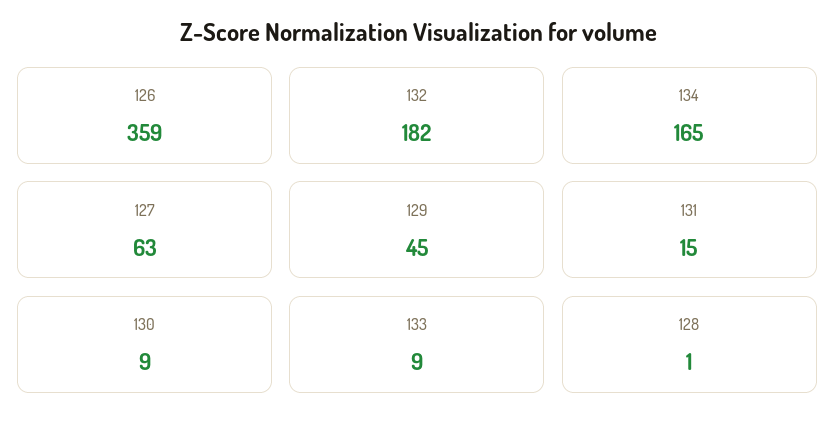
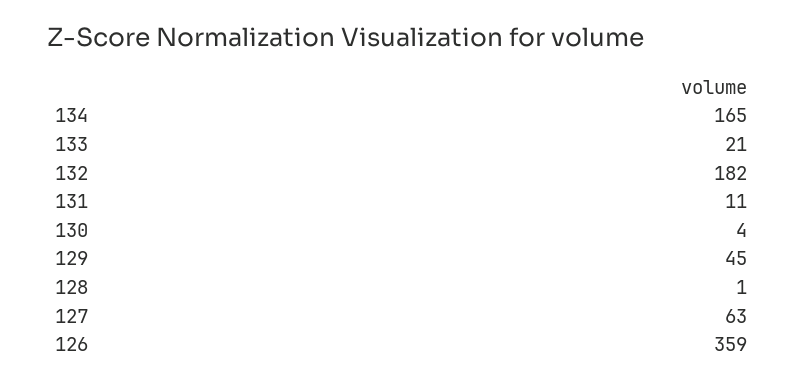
131: 15 -> 11
130: 9 -> 4
133: 9 -> 21

